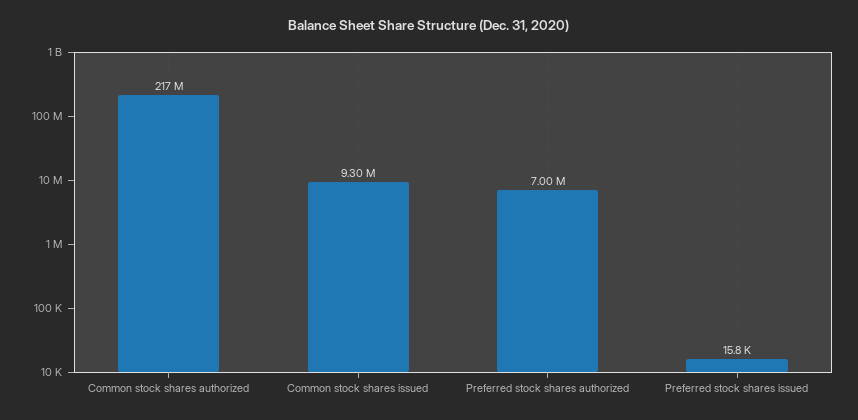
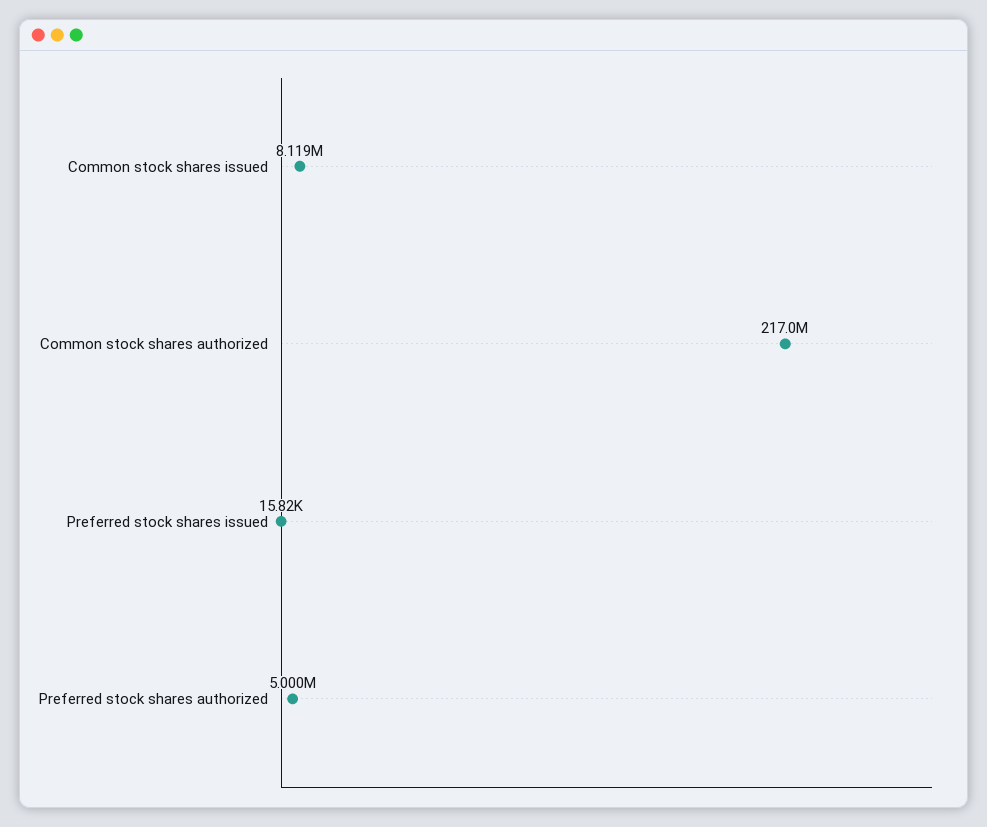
Common stock shares issued: 9300000 -> 8119000
Preferred stock shares authorized: 7000000 -> 5000000

